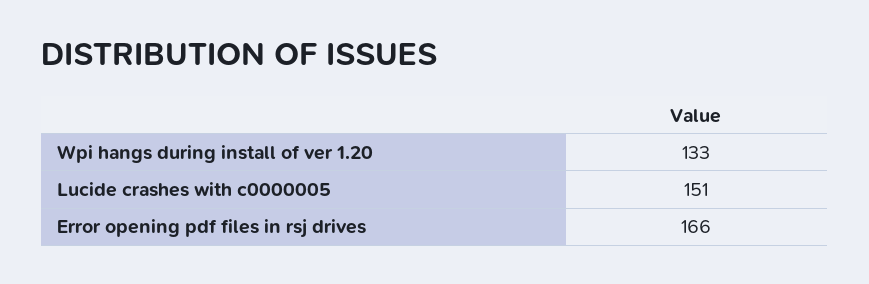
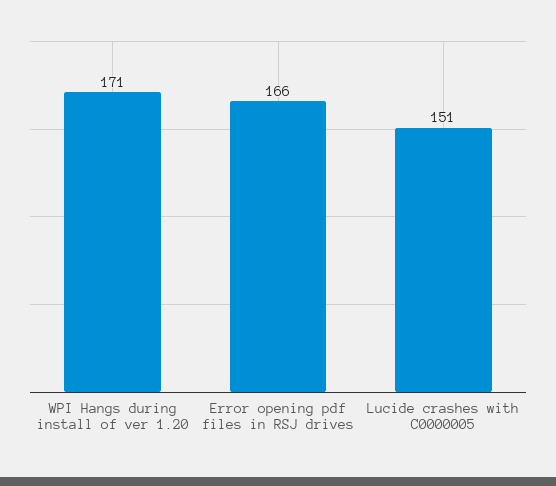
Wpi hangs during install of ver 1.20: 133 -> 171

